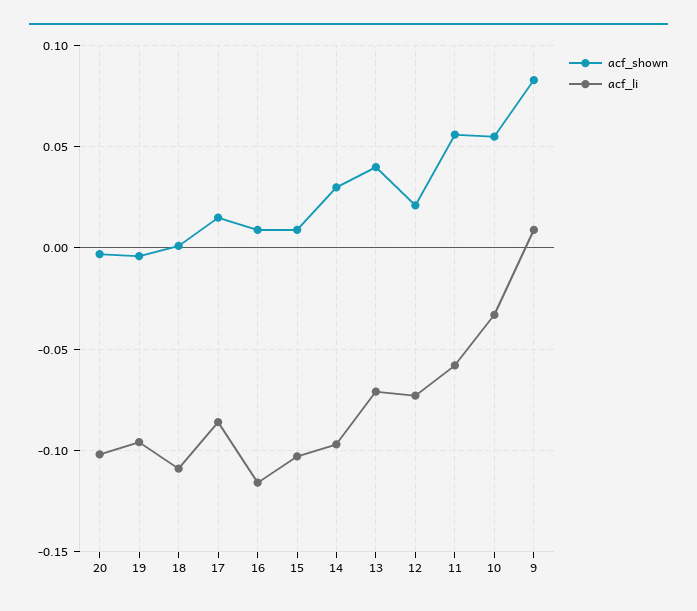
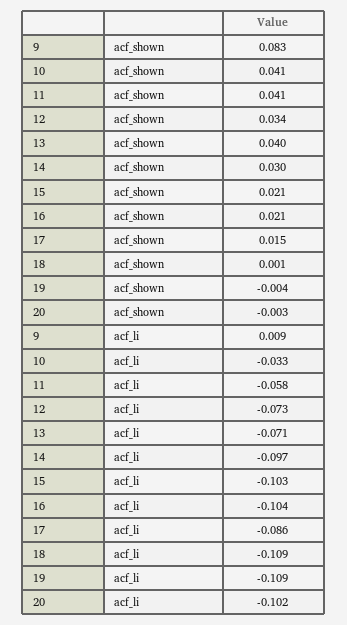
acf_li, 19: -0.095 -> -0.109
acf_shown, 16: 0.01 -> 0.021
acf_li, 16: -0.115 -> -0.104
acf_shown, 15: 0.01 -> 0.021
acf_shown, 12: 0.02 -> 0.034
acf_shown, 11: 0.055 -> 0.041
acf_shown, 10: 0.055 -> 0.041

